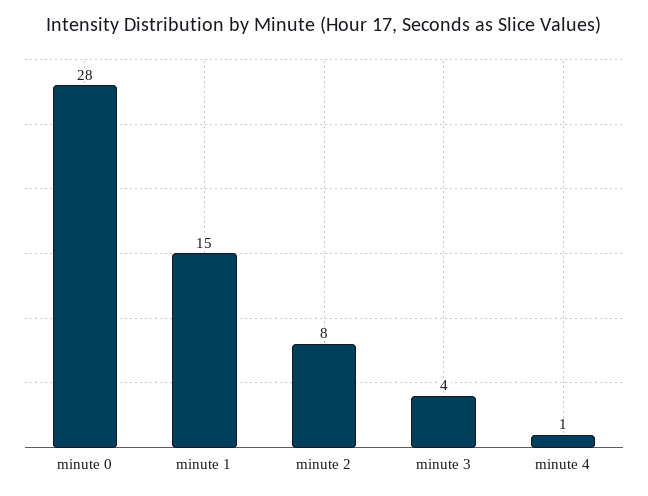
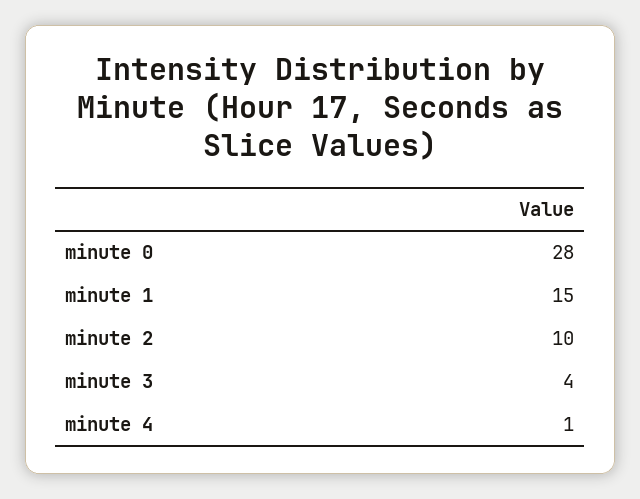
minute 2: 8 -> 10

